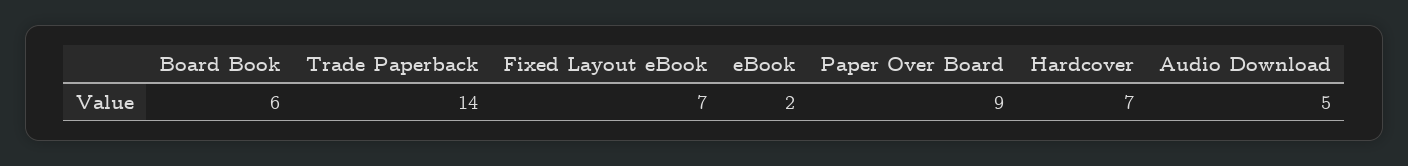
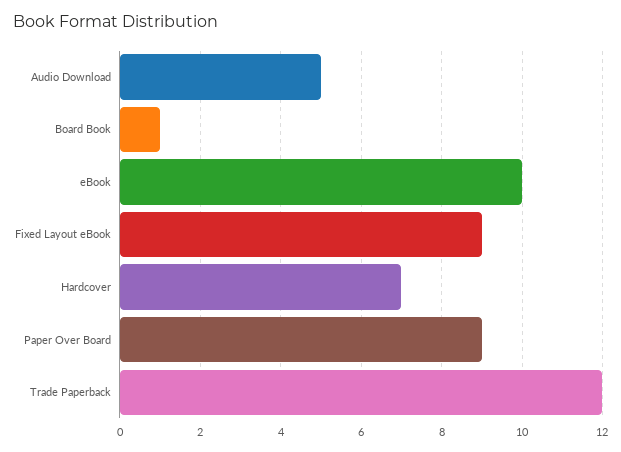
Board Book: 6 -> 1
Trade Paperback: 14 -> 12
Fixed Layout eBook: 7 -> 9
eBook: 2 -> 10

